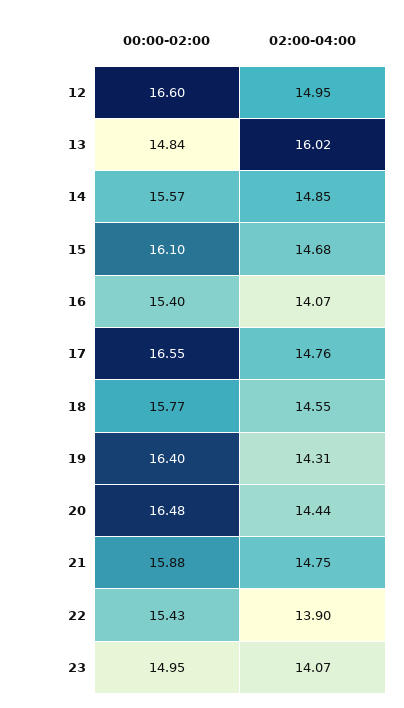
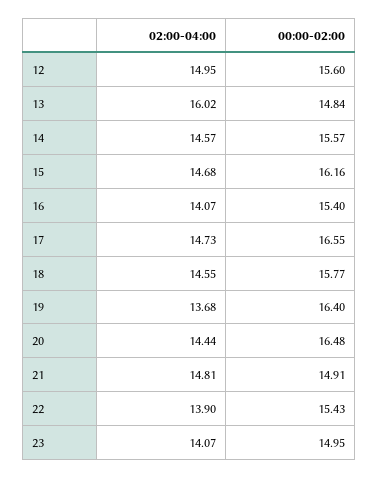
00:00-02:00, 12: 16.6 -> 15.6
02:00-04:00, 14: 14.85 -> 14.57
00:00-02:00, 15: 16.1 -> 16.16
02:00-04:00, 17: 14.76 -> 14.73
02:00-04:00, 19: 14.31 -> 13.68
00:00-02:00, 21: 15.88 -> 14.91
02:00-04:00, 21: 14.75 -> 14.81

